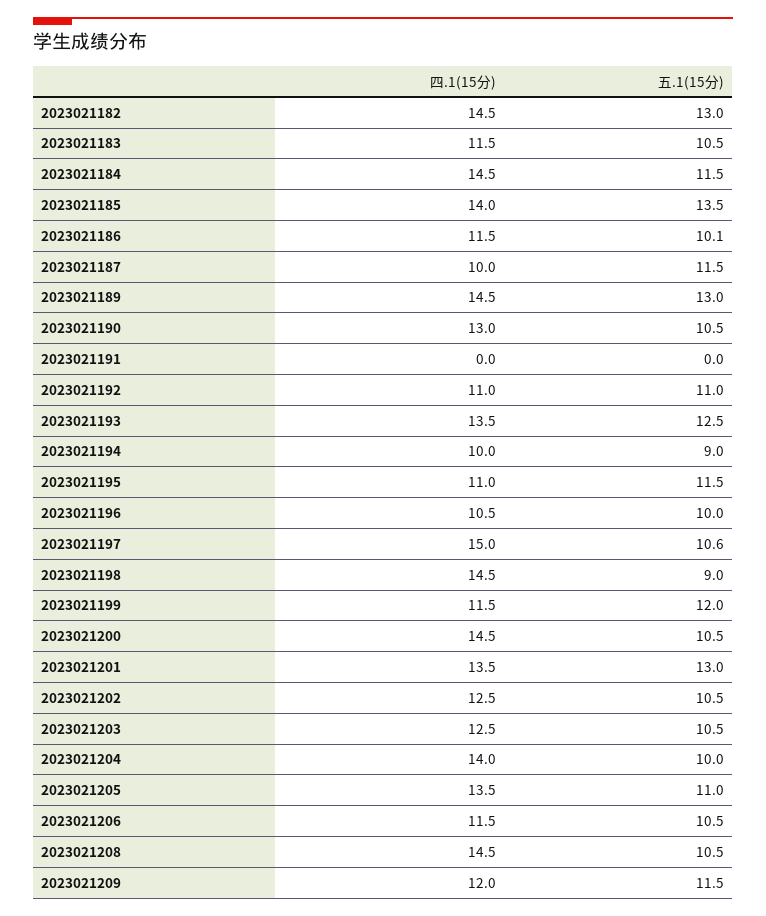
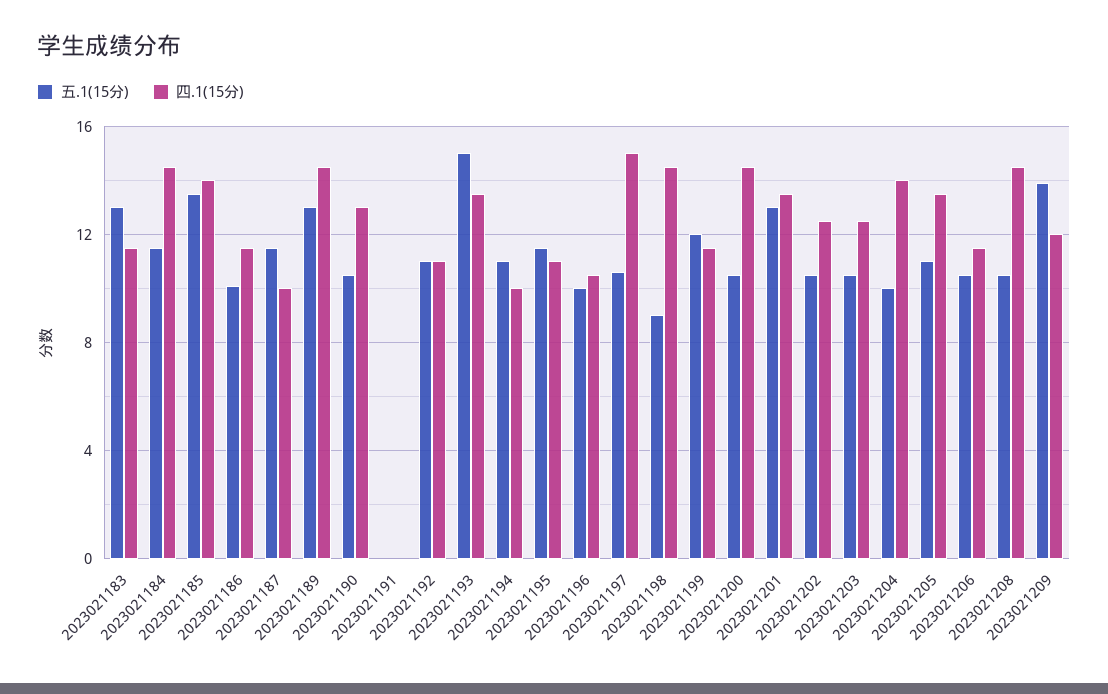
四.1(15分), 2023021182: 14.5 -> none
五.1(15分), 2023021182: 13 -> none
五.1(15分), 2023021183: 10.5 -> 13
五.1(15分), 2023021193: 12.5 -> 15
五.1(15分), 2023021194: 9 -> 11
五.1(15分), 2023021209: 11.5 -> 14

